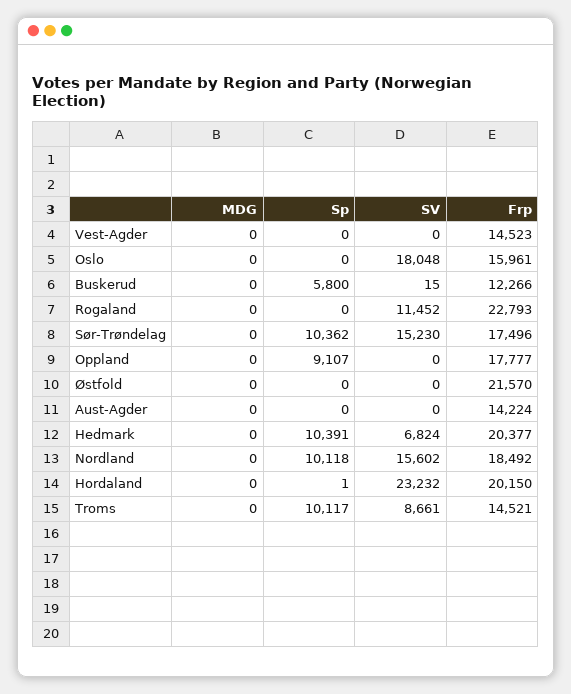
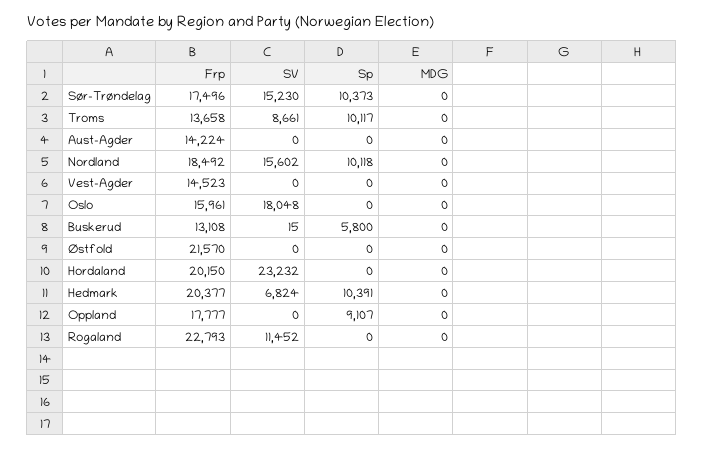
Frp, Buskerud: 12266 -> 13108
Sp, Sør-Trøndelag: 10362 -> 10373
Sp, Hordaland: 1 -> 0
Frp, Troms: 14521 -> 13658

